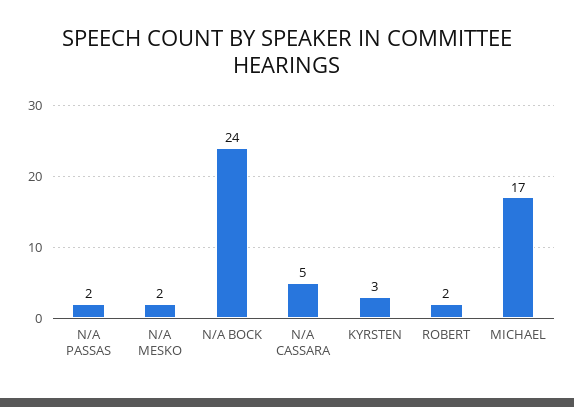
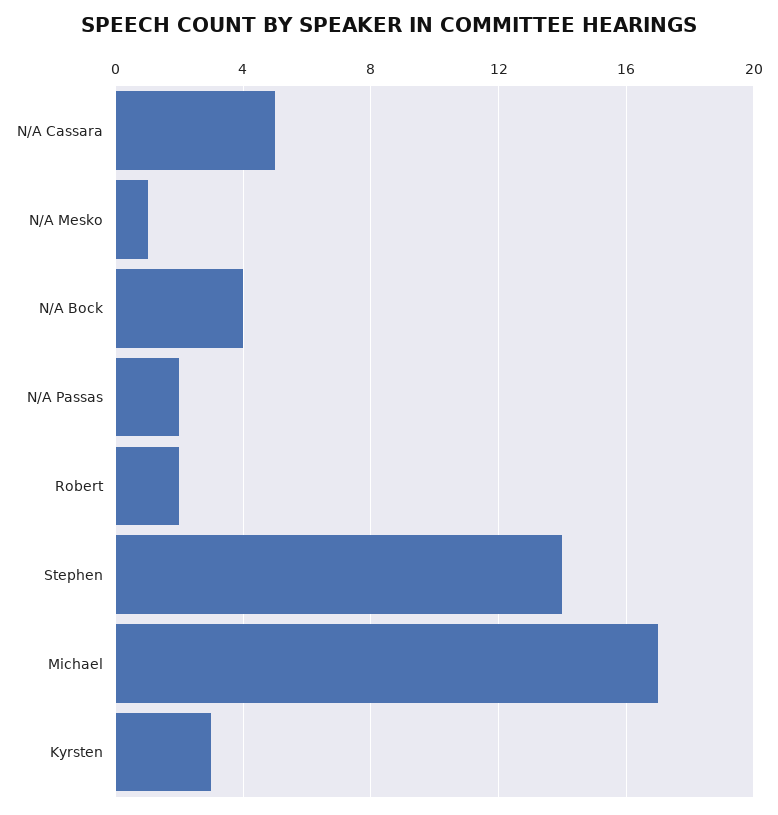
N/A MESKO: 2 -> 1
N/A BOCK: 24 -> 4
Stephen: none -> 14

